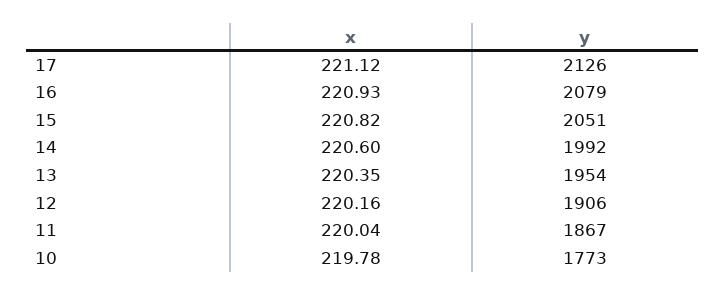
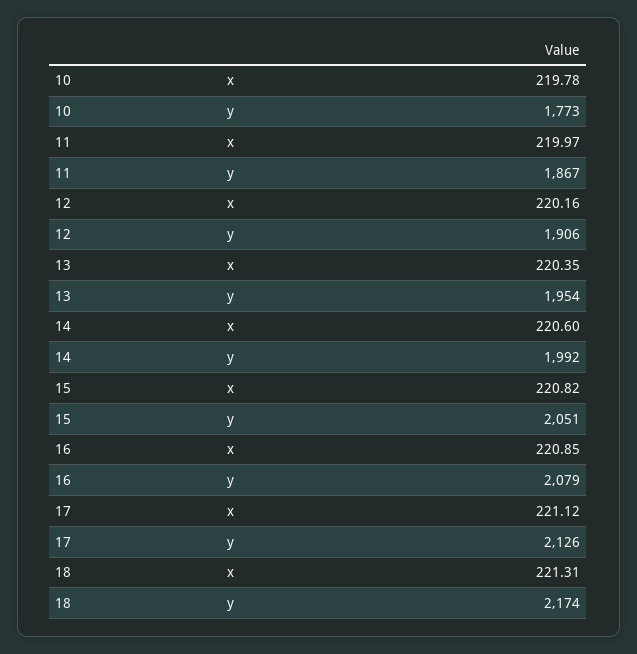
x, 16: 220.93 -> 220.85
x, 11: 220.04 -> 219.97
x, 18: none -> 221.31
y, 18: none -> 2174

